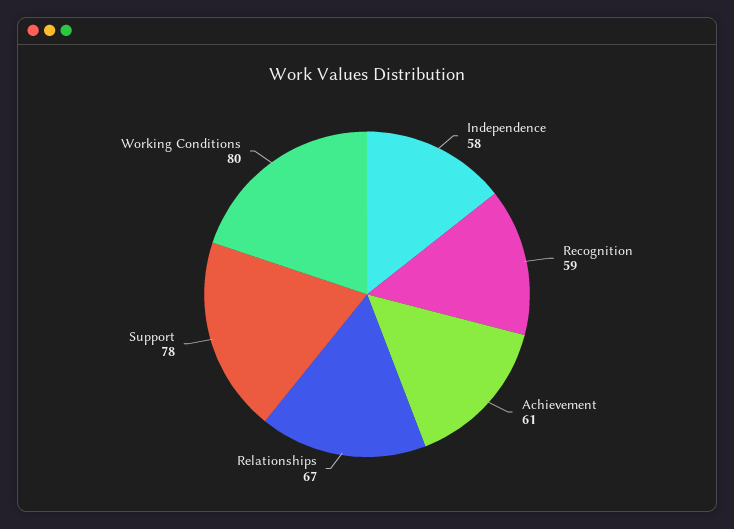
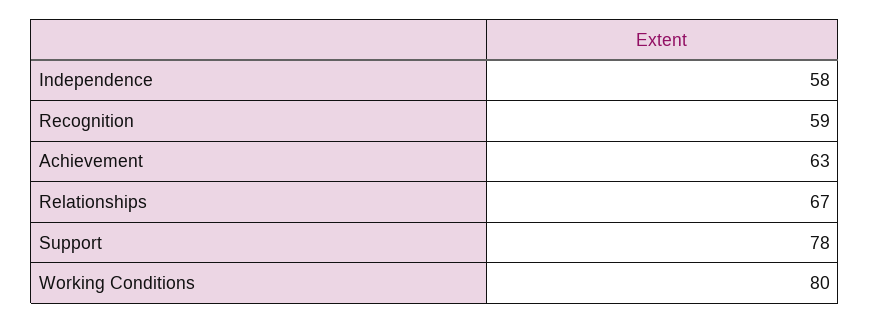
Achievement: 61 -> 63

